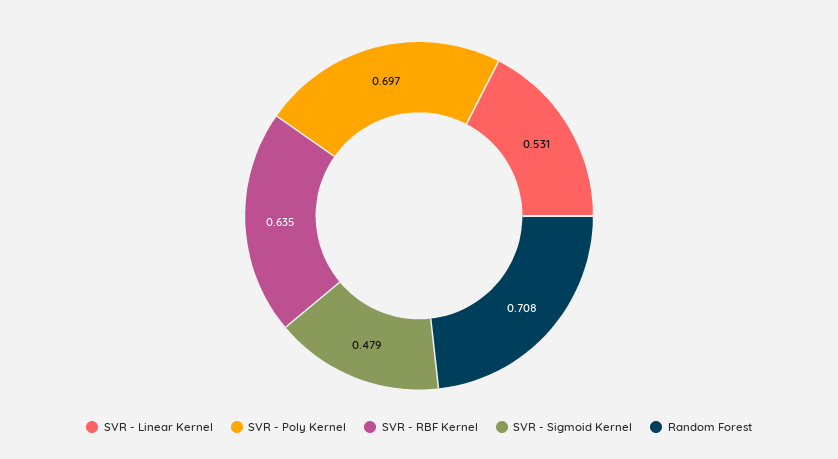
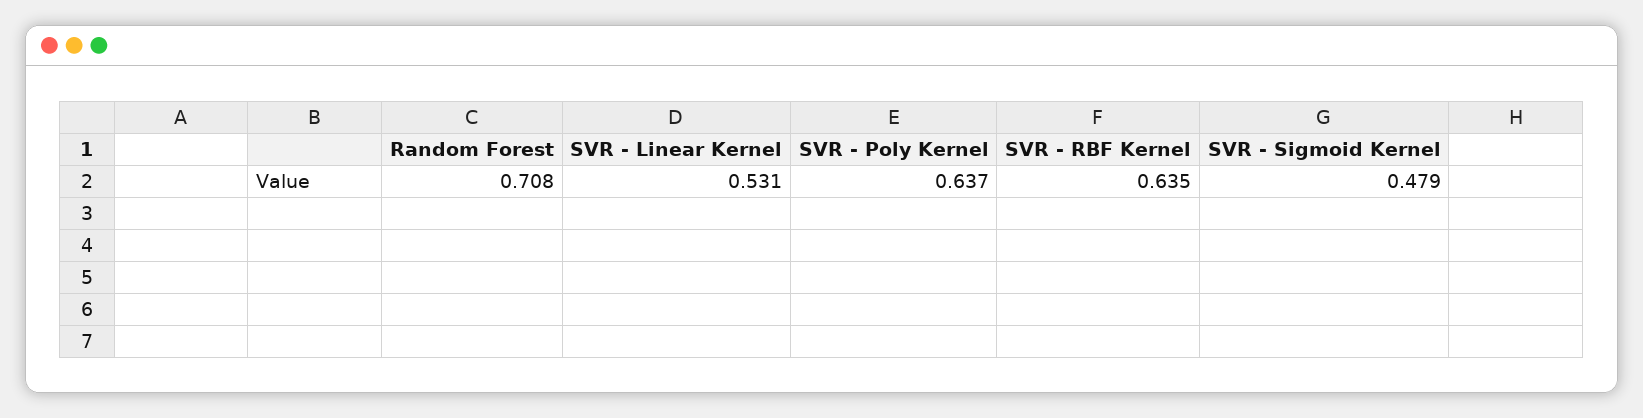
SVR - Poly Kernel: 0.697 -> 0.637

